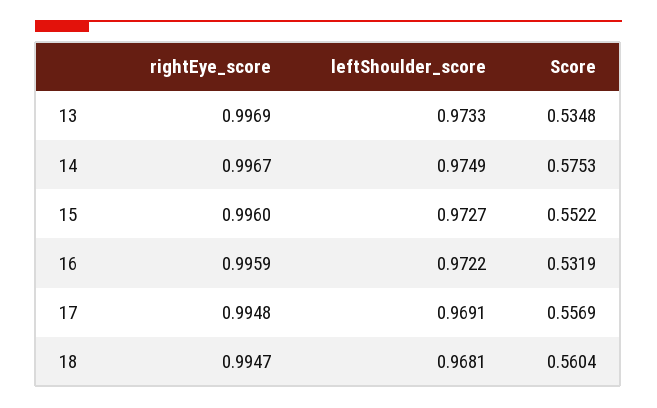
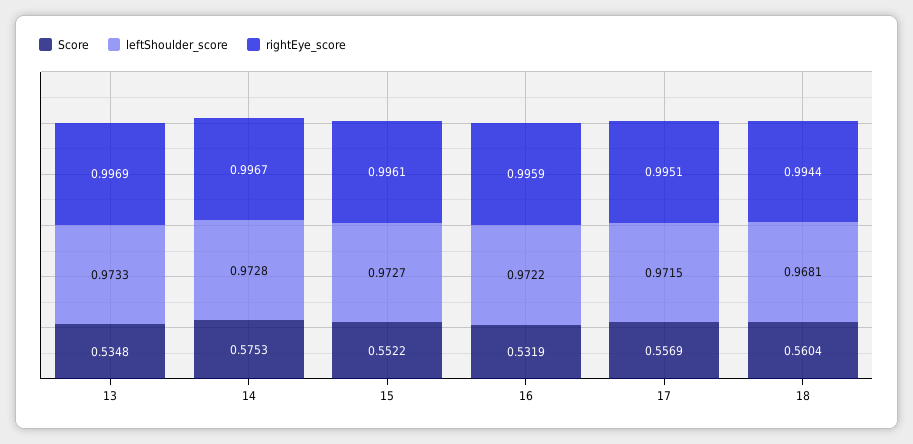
leftShoulder_score, 14: 0.9749 -> 0.9728
rightEye_score, 15: 0.996 -> 0.9961
rightEye_score, 17: 0.9948 -> 0.9951
leftShoulder_score, 17: 0.9691 -> 0.9715
rightEye_score, 18: 0.9947 -> 0.9944

